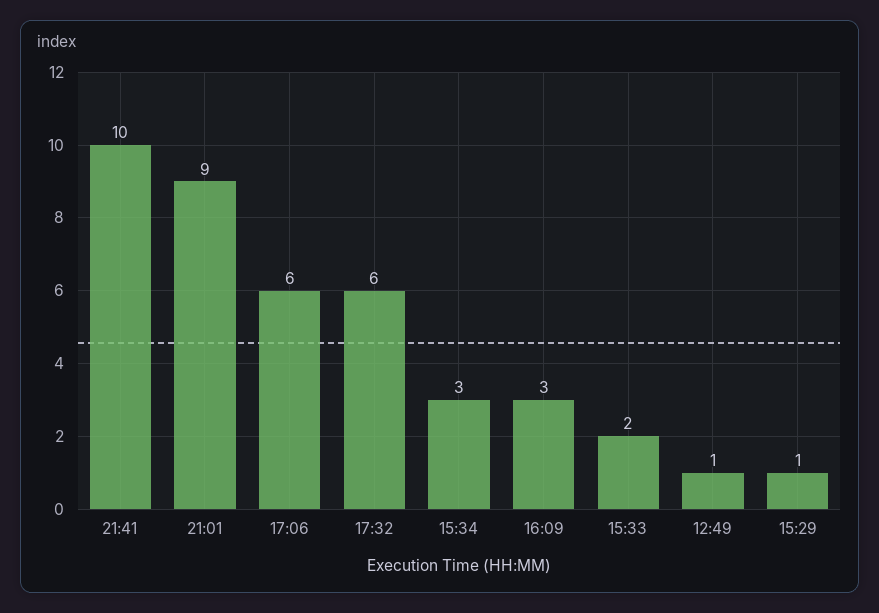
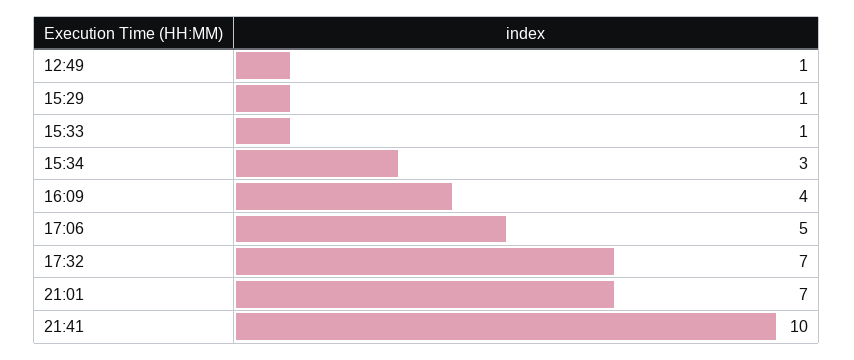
21:01: 9 -> 7
17:06: 6 -> 5
17:32: 6 -> 7
16:09: 3 -> 4
15:33: 2 -> 1

